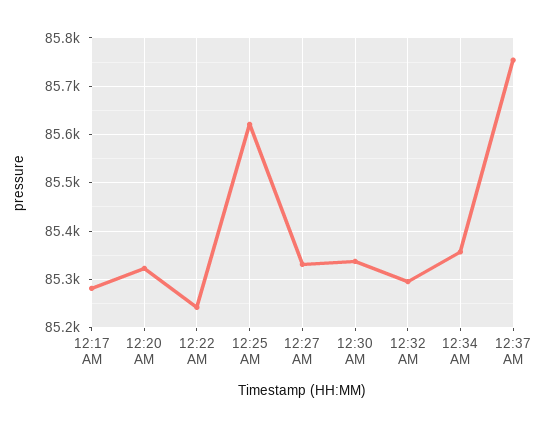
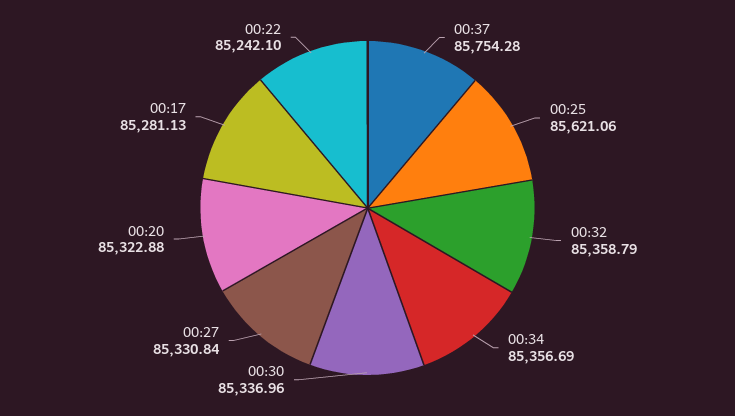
12:32 AM: 85300 -> 85358.79

